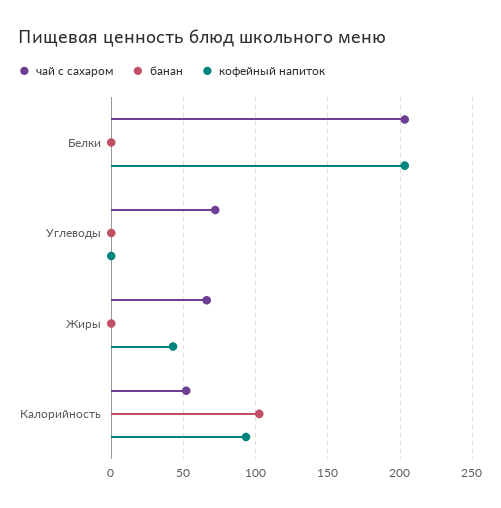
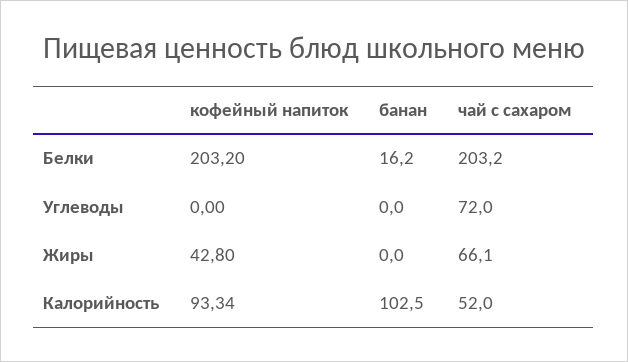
банан, Белки: 0 -> 16.2

